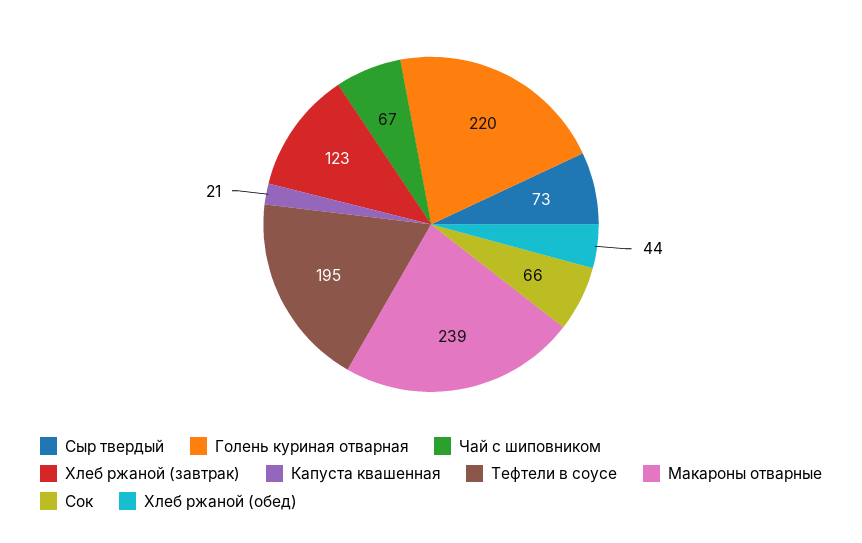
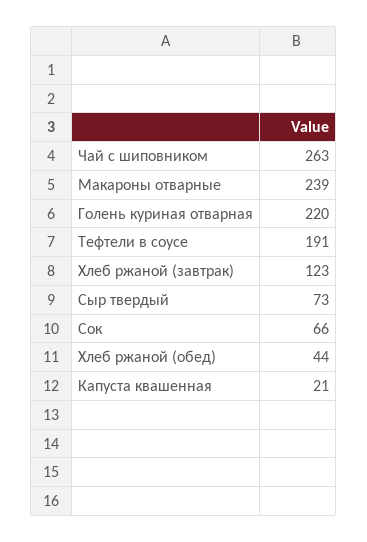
Чай с шиповником: 67 -> 263
Тефтели в соусе: 195 -> 191

